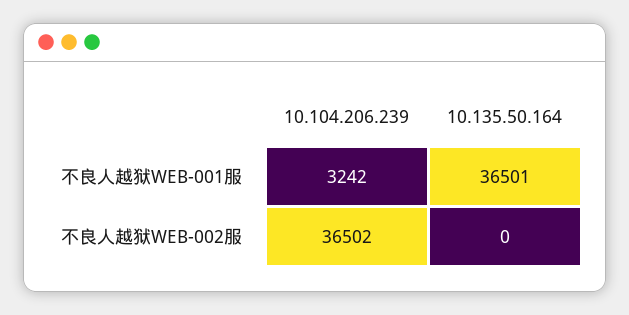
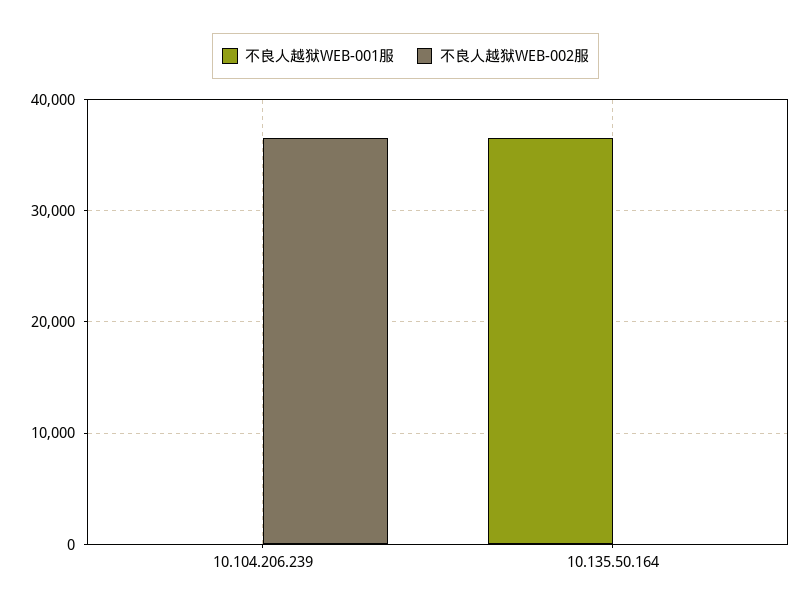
不良人越狱WEB-001服, 10.104.206.239: 3242 -> 0

